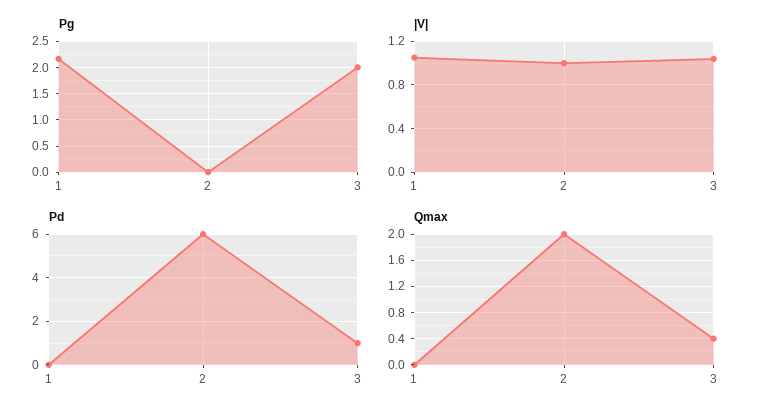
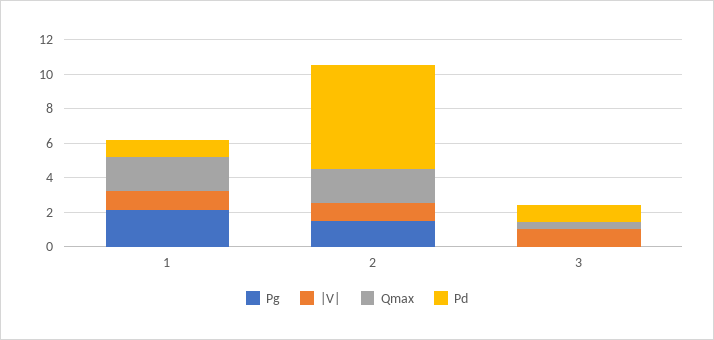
Pg, 2: 0 -> 1.5
Pg, 3: 2 -> 0
Pd, 1: 0 -> 1
Qmax, 1: 0 -> 2

